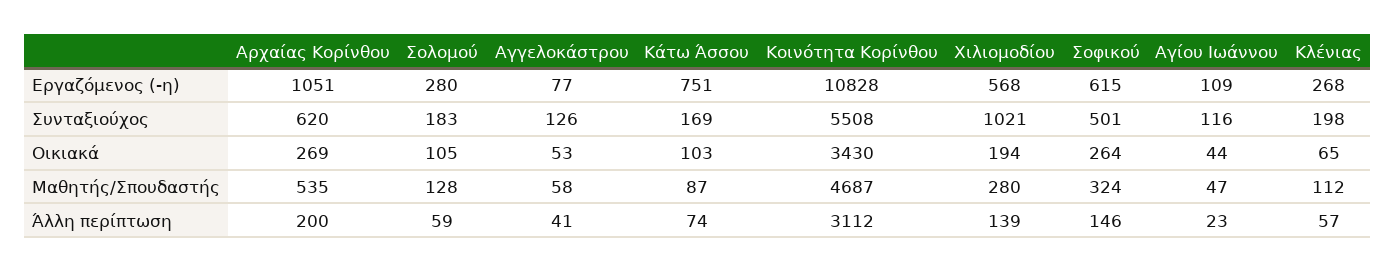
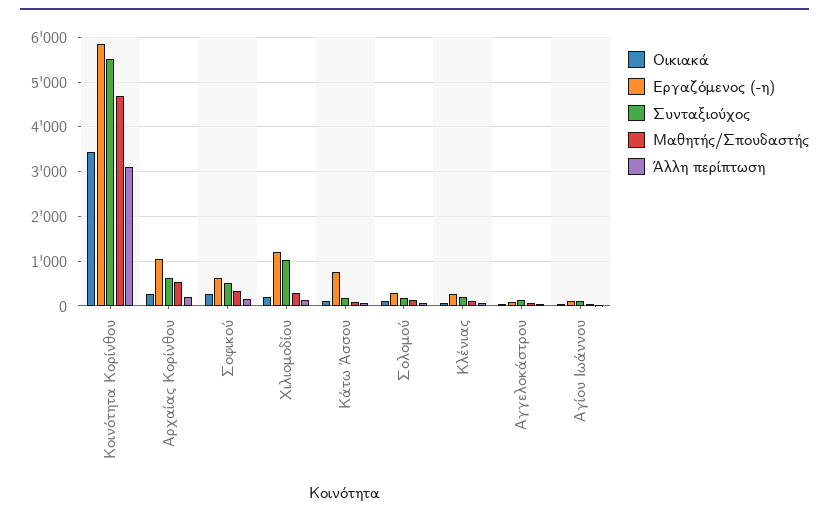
Εργαζόμενος (-η), Κοινότητα Κορίνθου: 10828 -> 5800
Εργαζόμενος (-η), Χιλιομοδίου: 568 -> 1200

